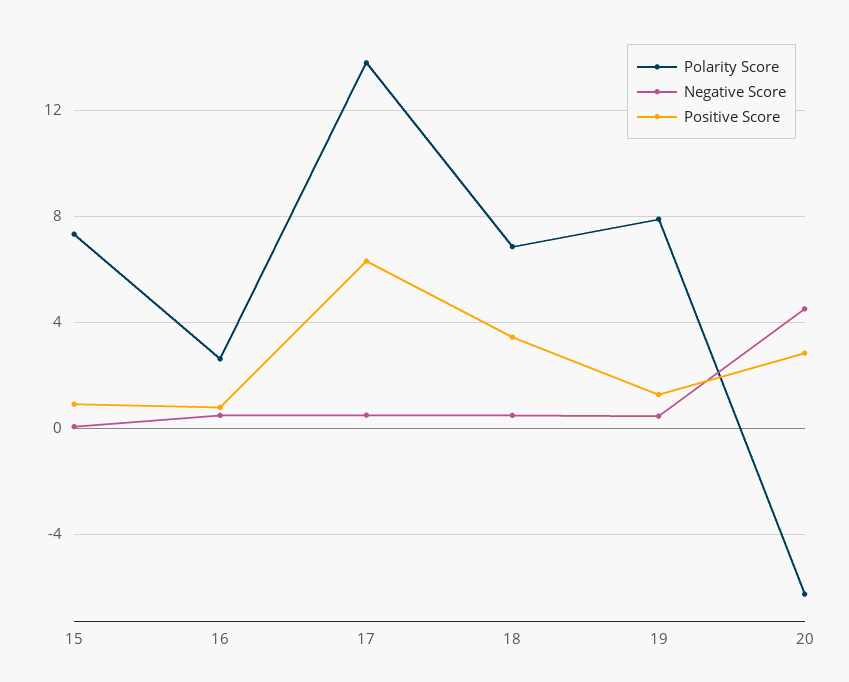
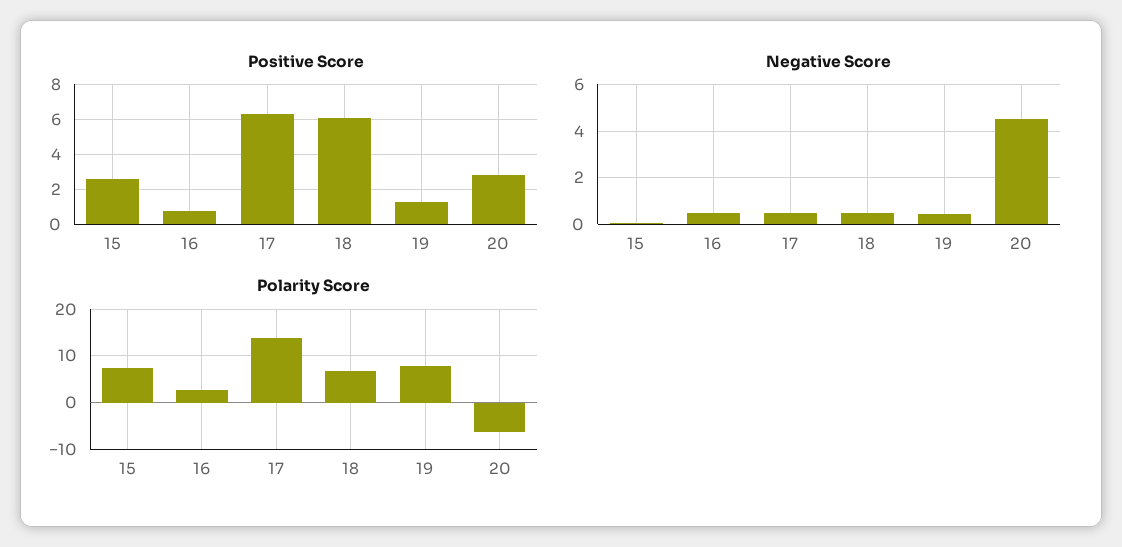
Positive Score, 15: 1 -> 2.5
Positive Score, 18: 3.5 -> 6

